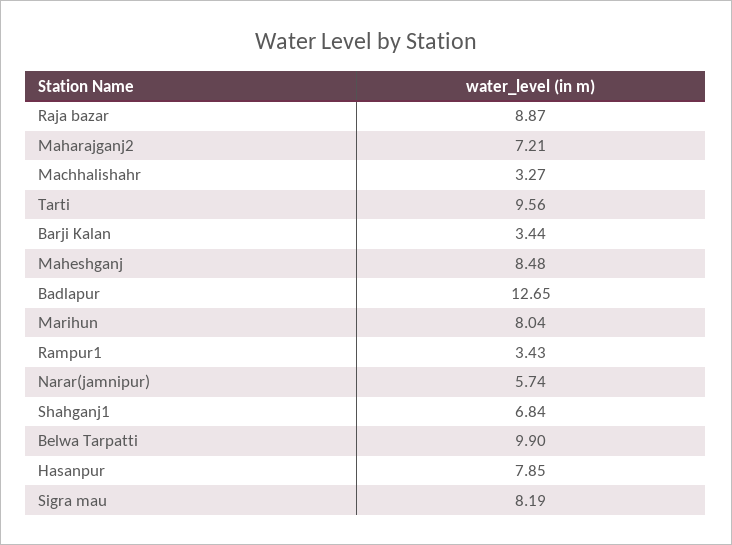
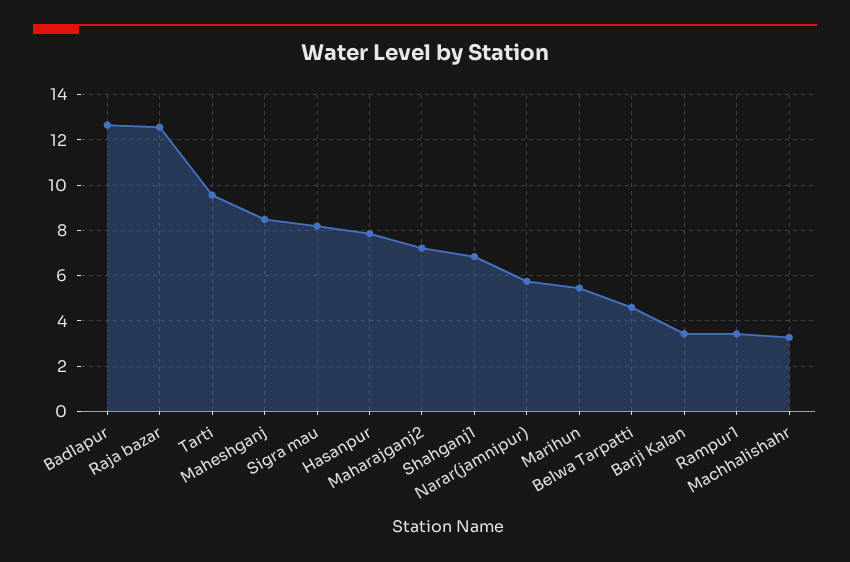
Raja bazar: 8.87 -> 12.5
Marihun: 8.04 -> 5.5
Belwa Tarpatti: 9.9 -> 4.5

